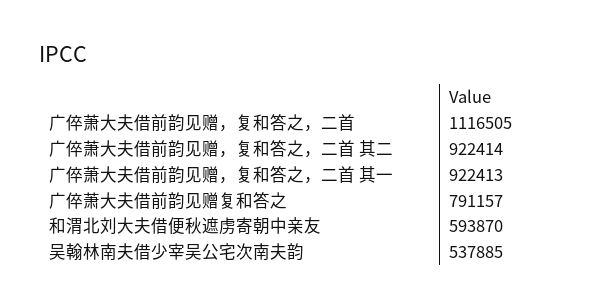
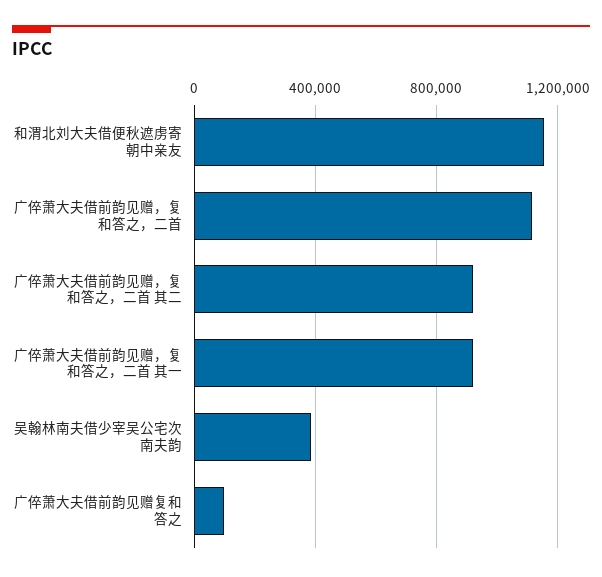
广倅萧大夫借前韵见赠复和答之: 791157 -> 100000
和渭北刘大夫借便秋遮虏寄朝中亲友: 593870 -> 1150000
吴翰林南夫借少宰吴公宅次南夫韵: 537885 -> 400000

